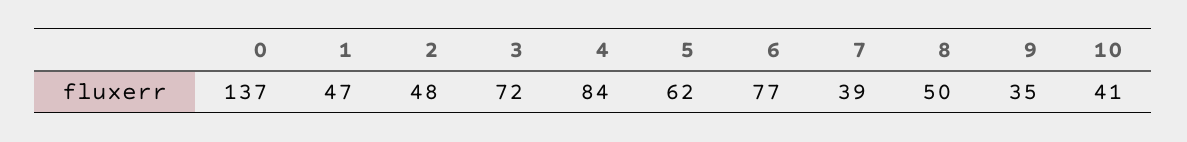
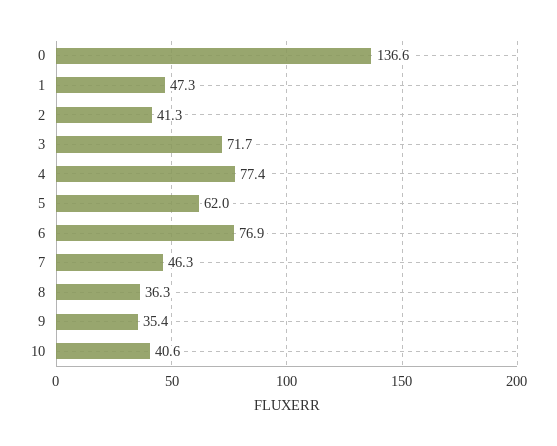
2: 48 -> 41.3
4: 84 -> 77.4
7: 39 -> 46.3
8: 50 -> 36.3

